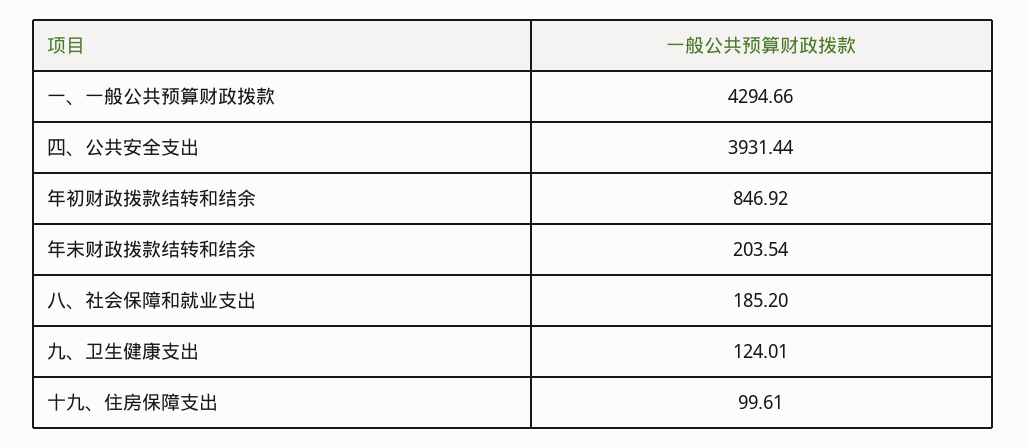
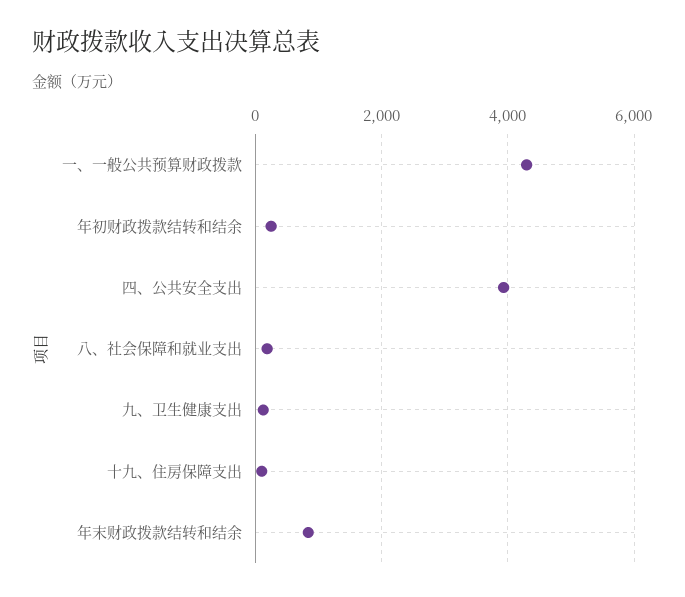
年初财政拨款结转和结余: 846.92 -> 200
年末财政拨款结转和结余: 203.54 -> 800

